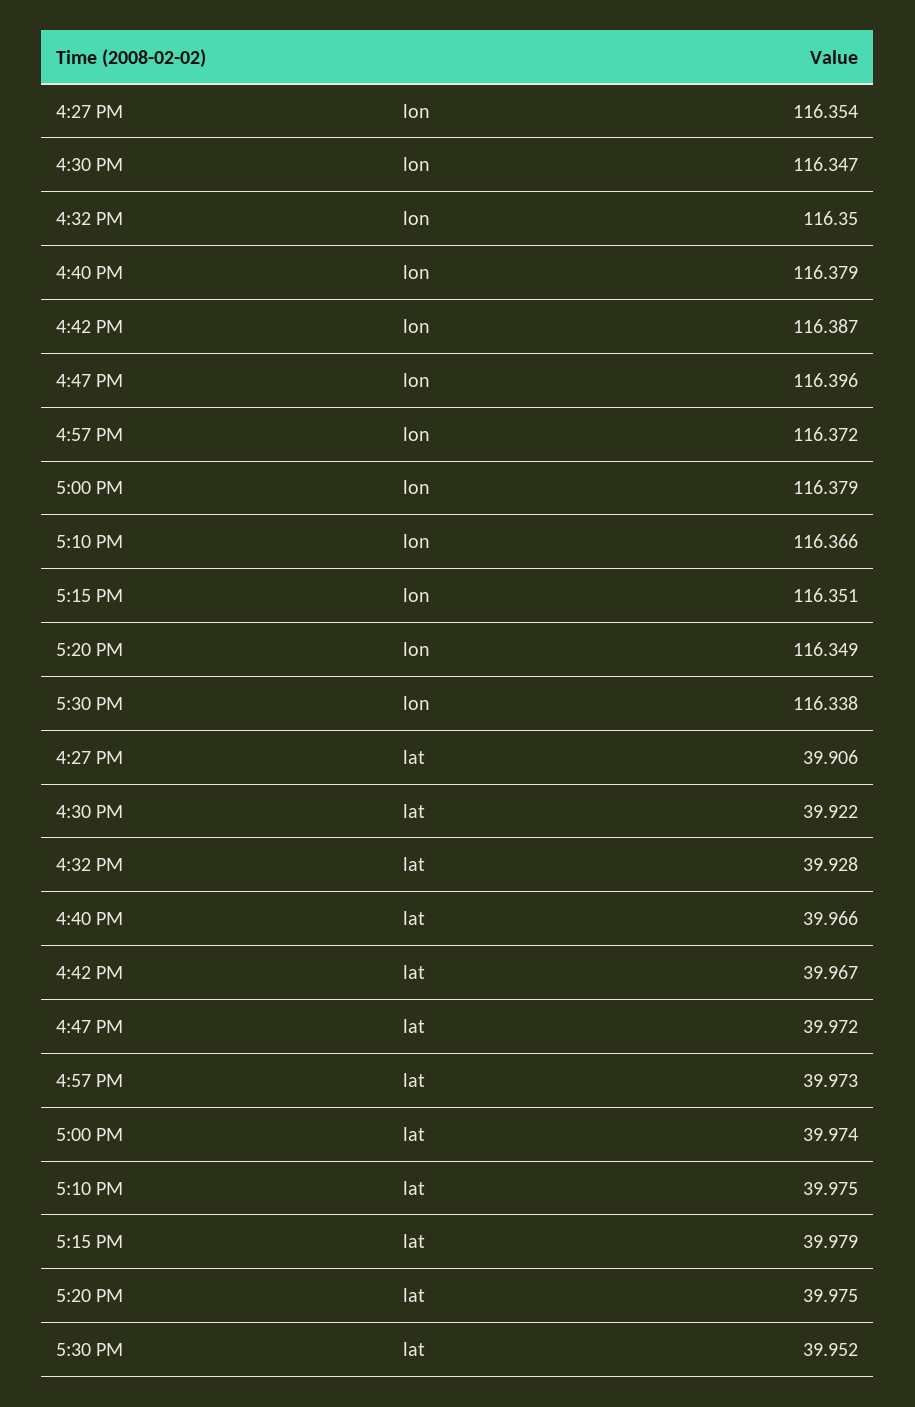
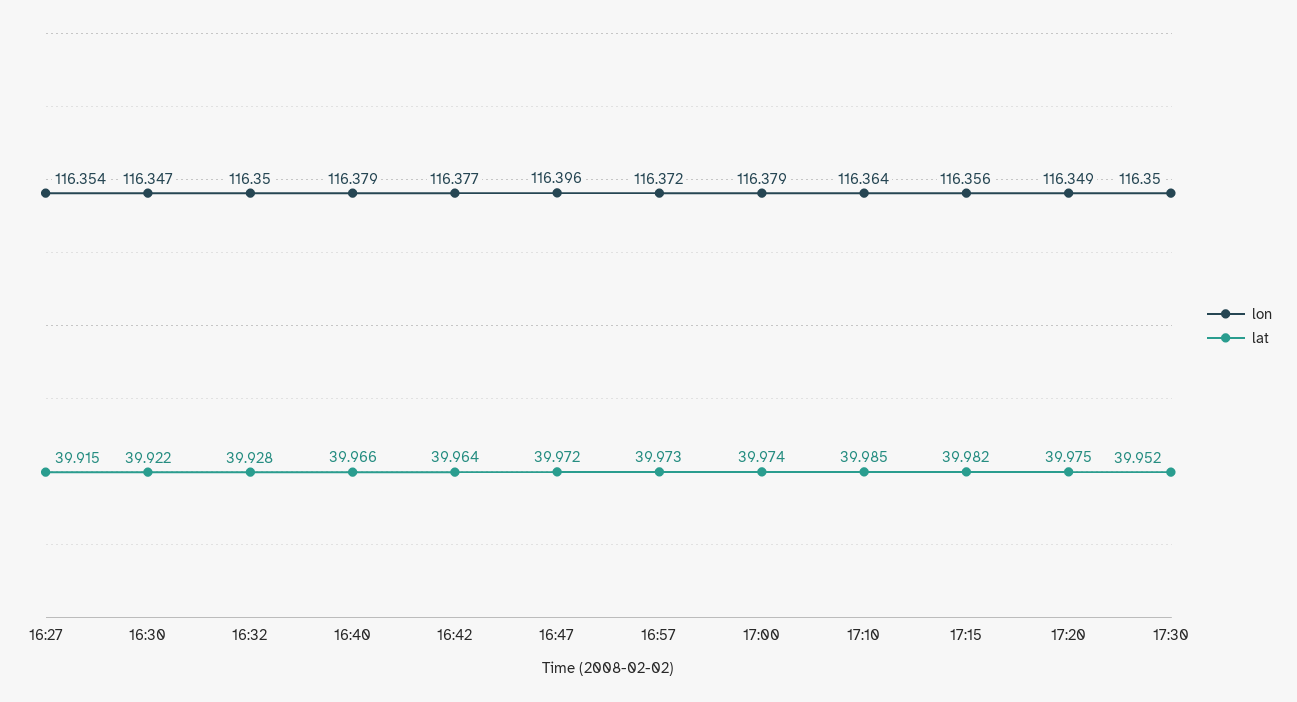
lon, 4:42 PM: 116.387 -> 116.377
lon, 5:10 PM: 116.366 -> 116.364
lon, 5:15 PM: 116.351 -> 116.356
lon, 5:30 PM: 116.338 -> 116.35
lat, 4:27 PM: 39.906 -> 39.915
lat, 4:42 PM: 39.967 -> 39.964
lat, 5:10 PM: 39.975 -> 39.985
lat, 5:15 PM: 39.979 -> 39.982

